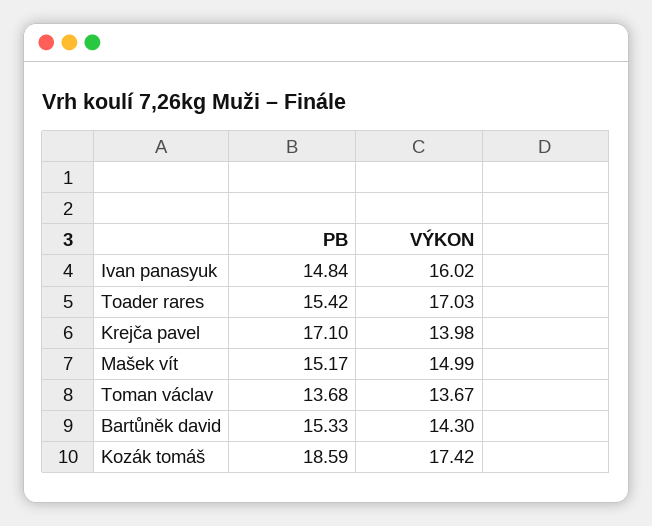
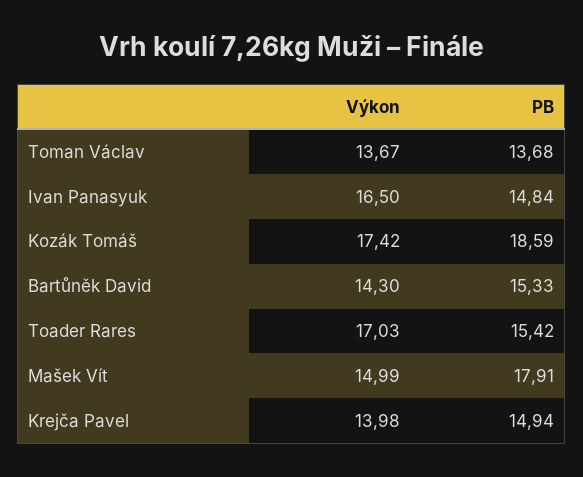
VÝKON, Ivan panasyuk: 16.02 -> 16.5
PB, Krejča pavel: 17.1 -> 14.94
PB, Mašek vít: 15.17 -> 17.91

